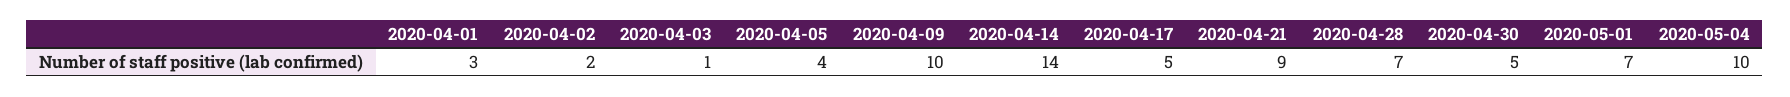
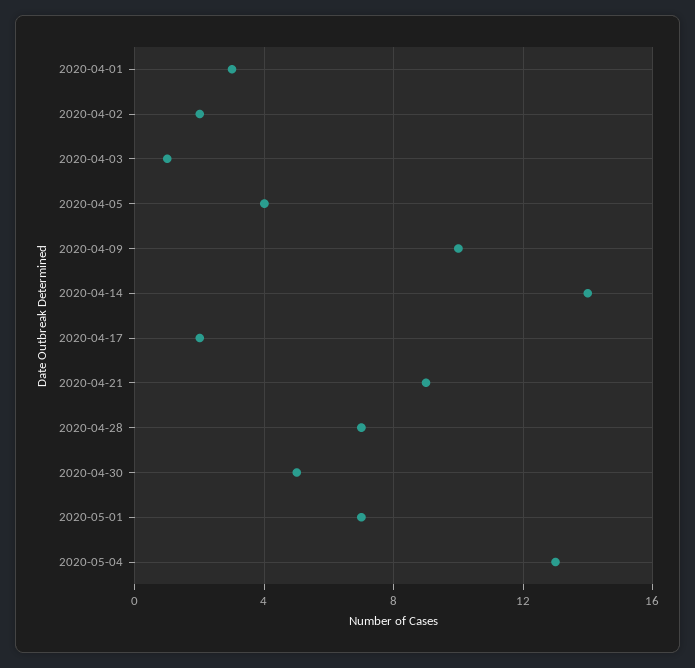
2020-04-17: 5 -> 2
2020-05-04: 10 -> 13

